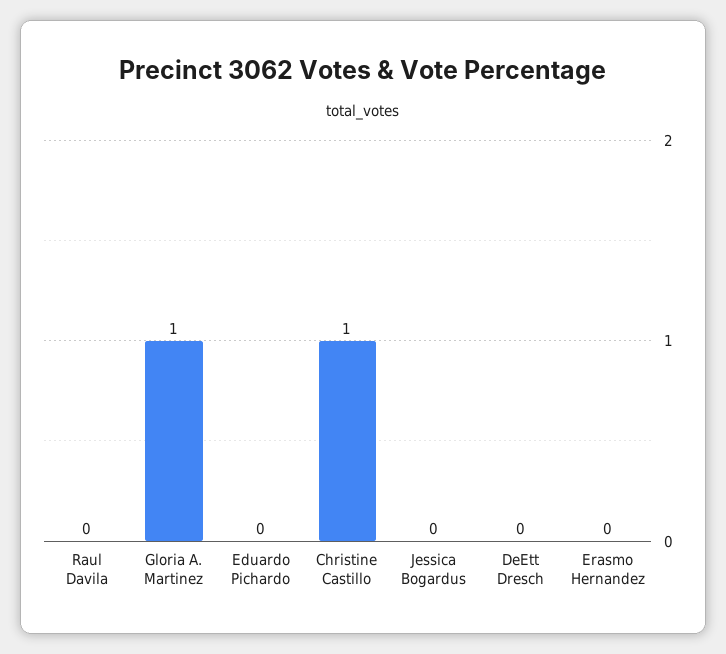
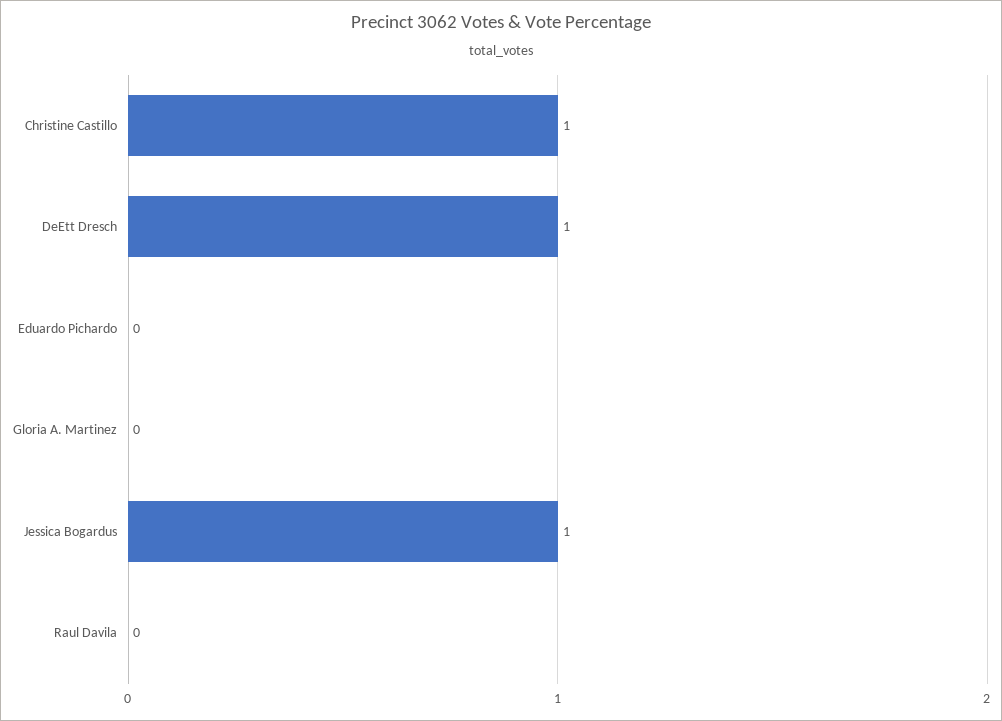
Gloria A. Martinez: 1 -> 0
Jessica Bogardus: 0 -> 1
DeEtt Dresch: 0 -> 1
Erasmo Hernandez: 0 -> none

